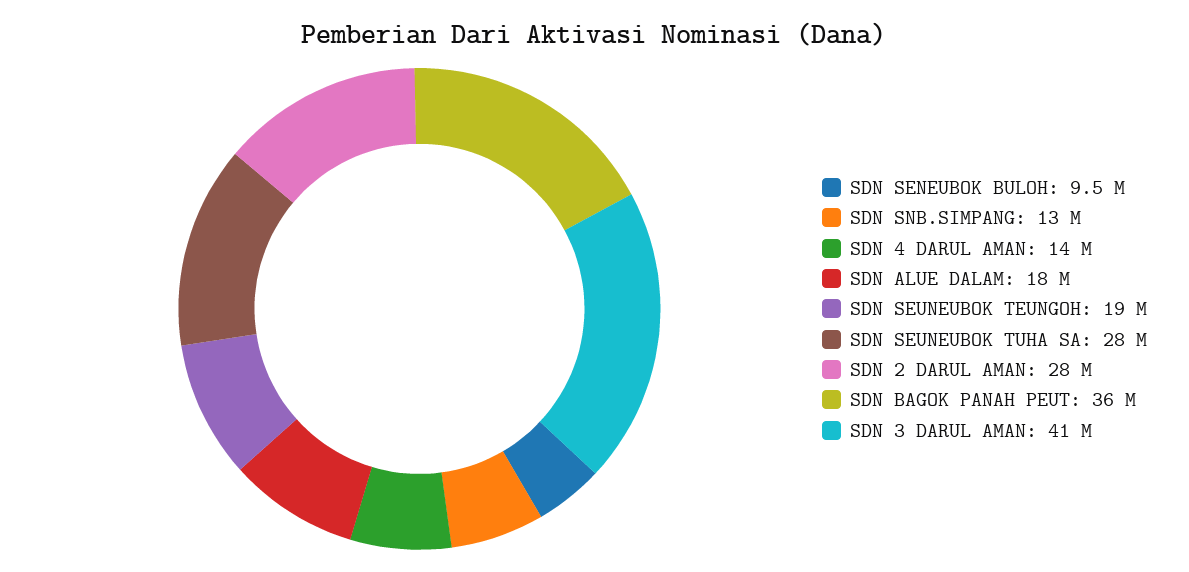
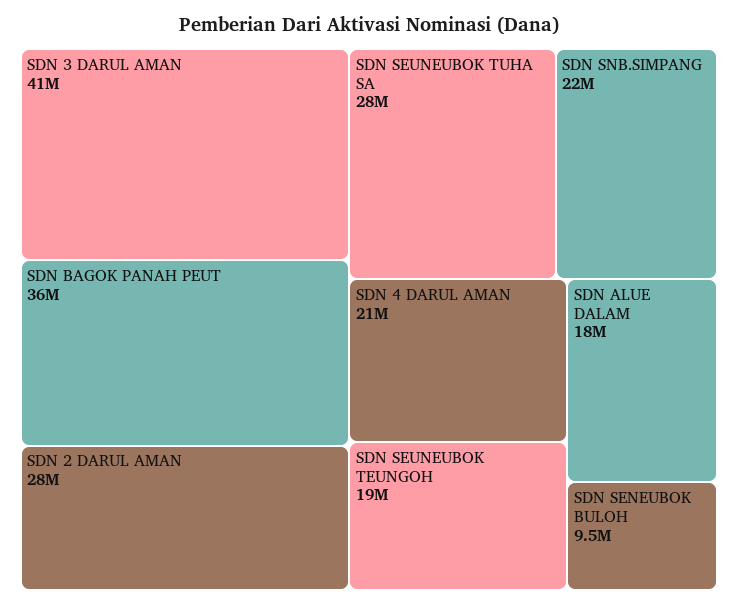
SDN SNB.SIMPANG: 13000000 -> 22000000
SDN 4 DARUL AMAN: 14000000 -> 21000000

